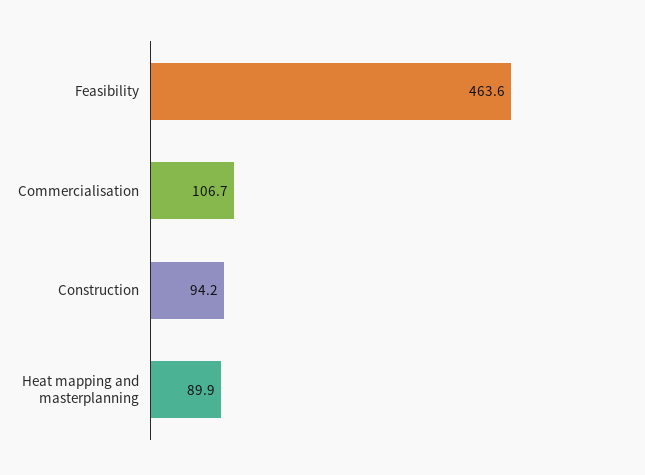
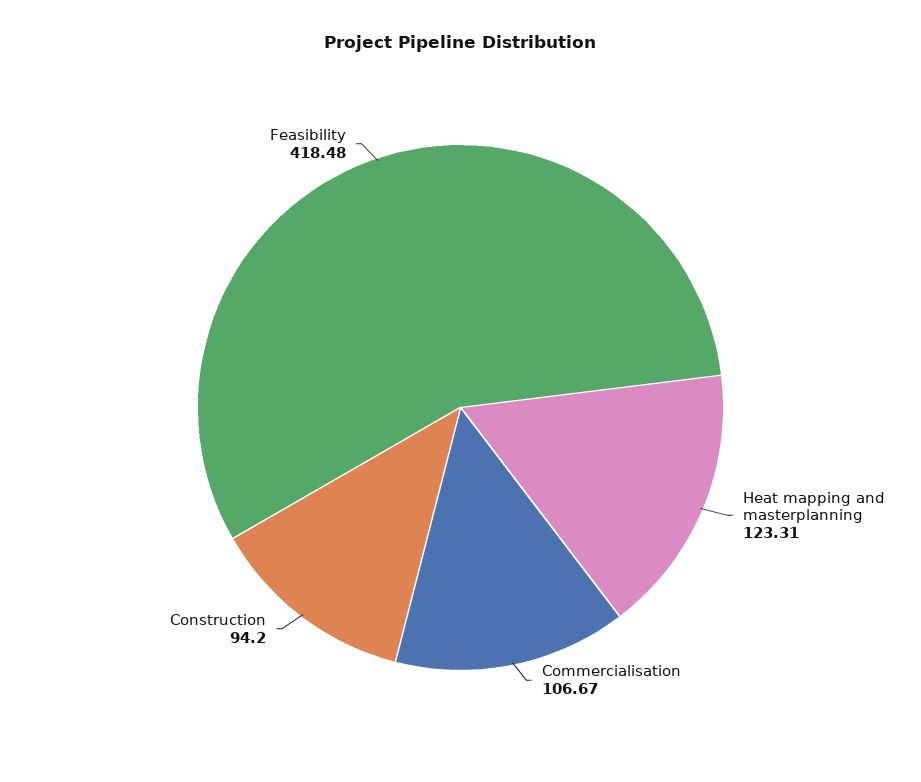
Feasibility: 463.6 -> 418.48
Heat mapping and masterplanning: 89.9 -> 123.31

